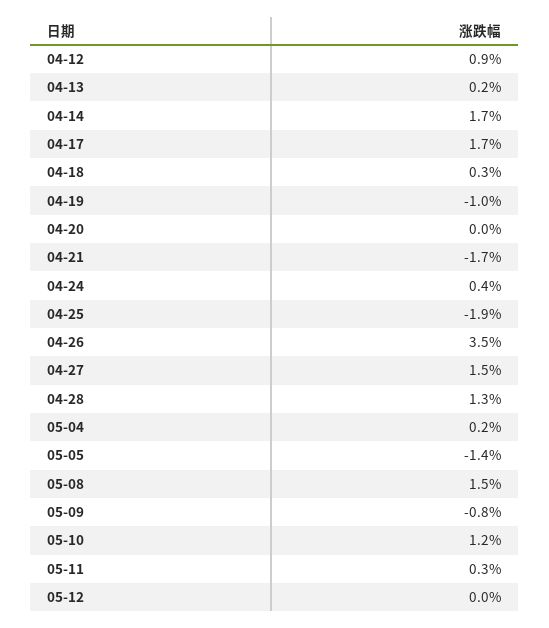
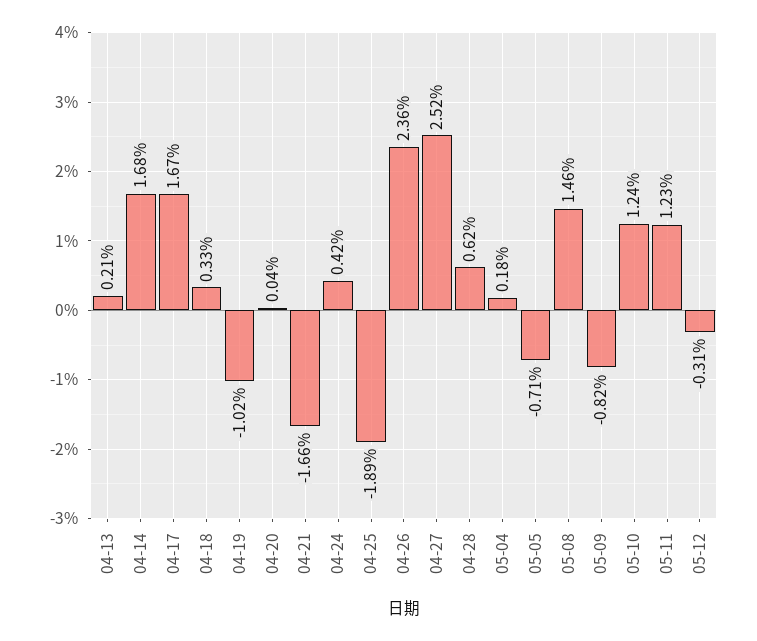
04-12: 0.9 -> none
04-26: 3.5 -> 2.36
04-27: 1.5 -> 2.52
04-28: 1.3 -> 0.62
05-05: -1.4 -> -0.71
05-11: 0.3 -> 1.23
05-12: 0 -> -0.31

